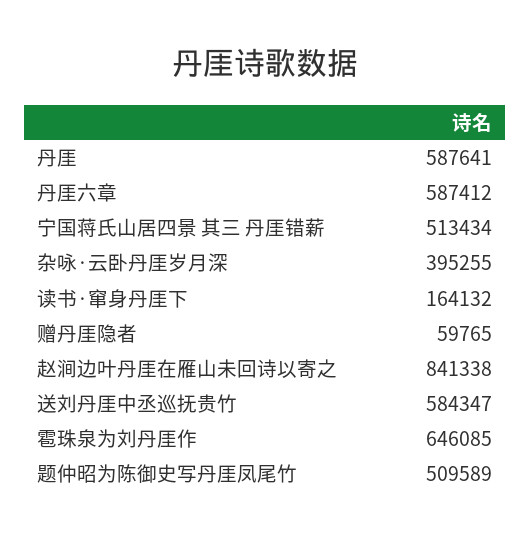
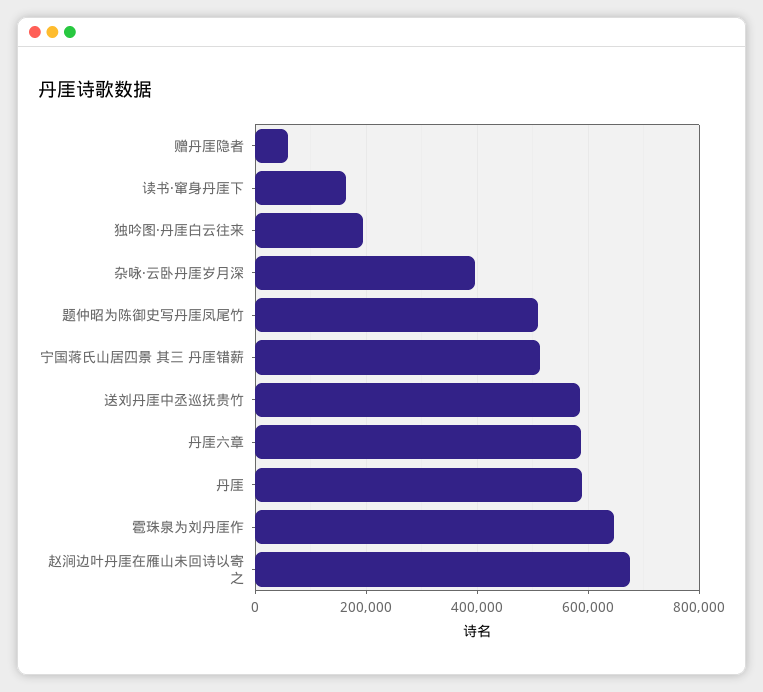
赵涧边叶丹厓在雁山未回诗以寄之: 841338 -> 680000
独吟图·丹厓白云往来: none -> 200000

